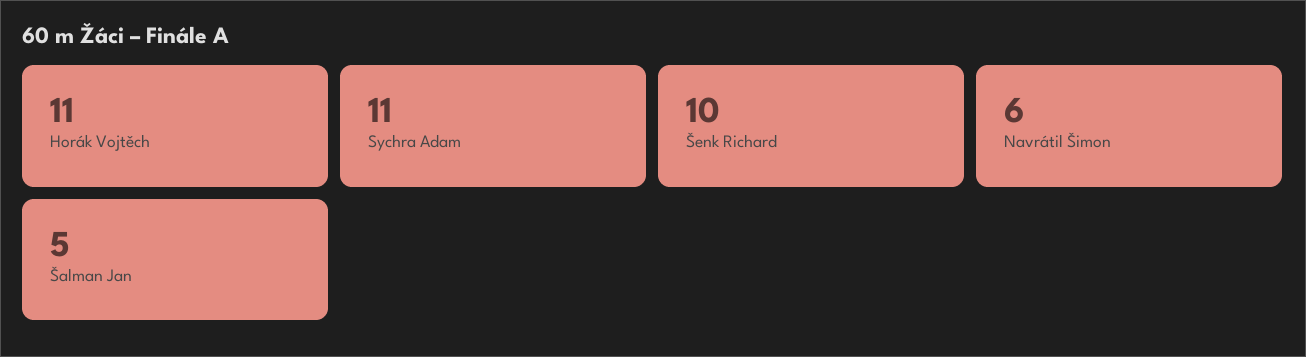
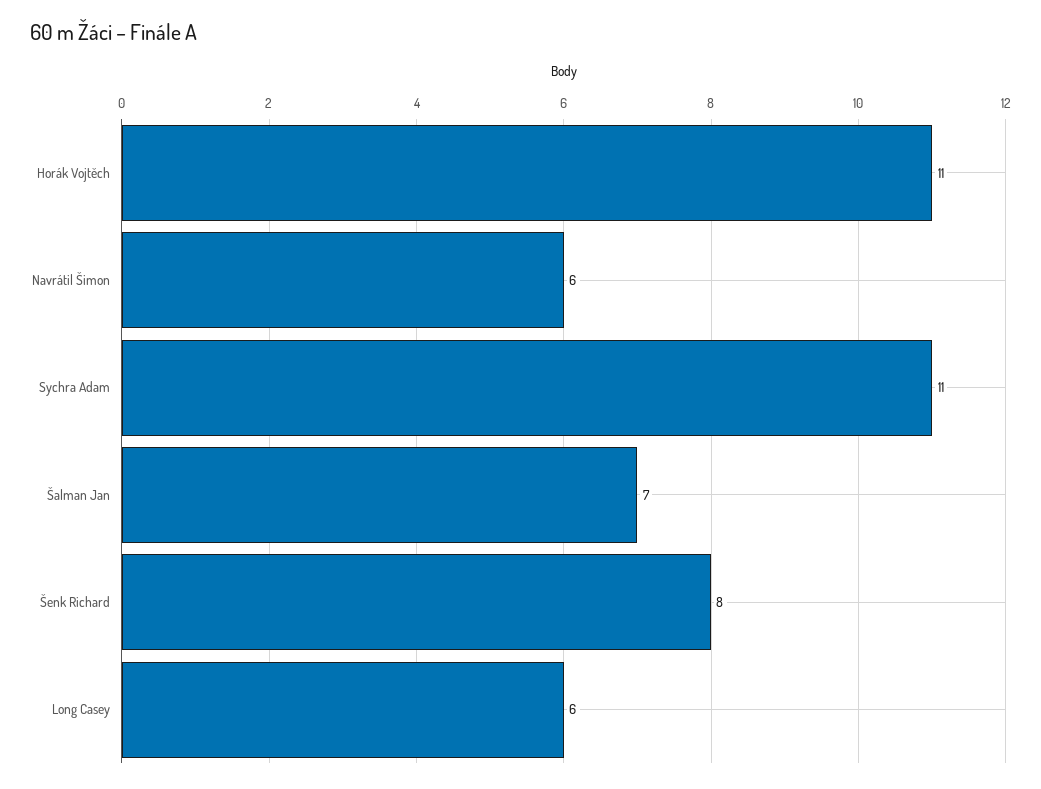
Šenk Richard: 10 -> 8
Šalman Jan: 5 -> 7
Long Casey: none -> 6

